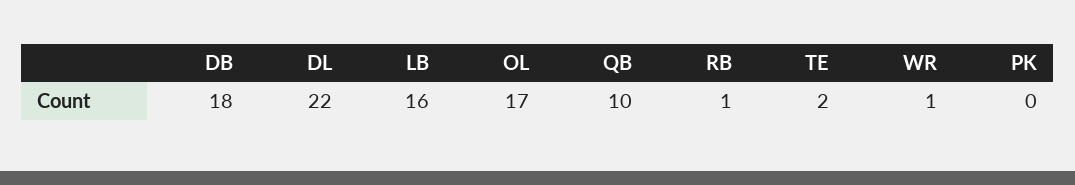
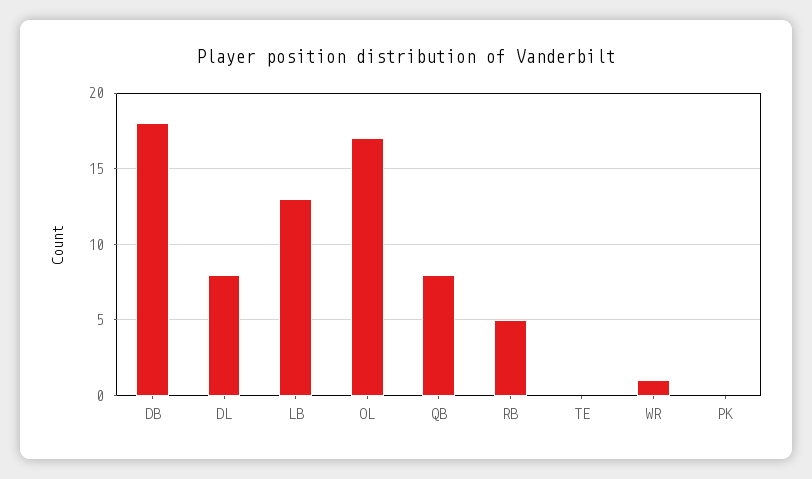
DL: 22 -> 8
LB: 16 -> 13
QB: 10 -> 8
RB: 1 -> 5
TE: 2 -> 0

